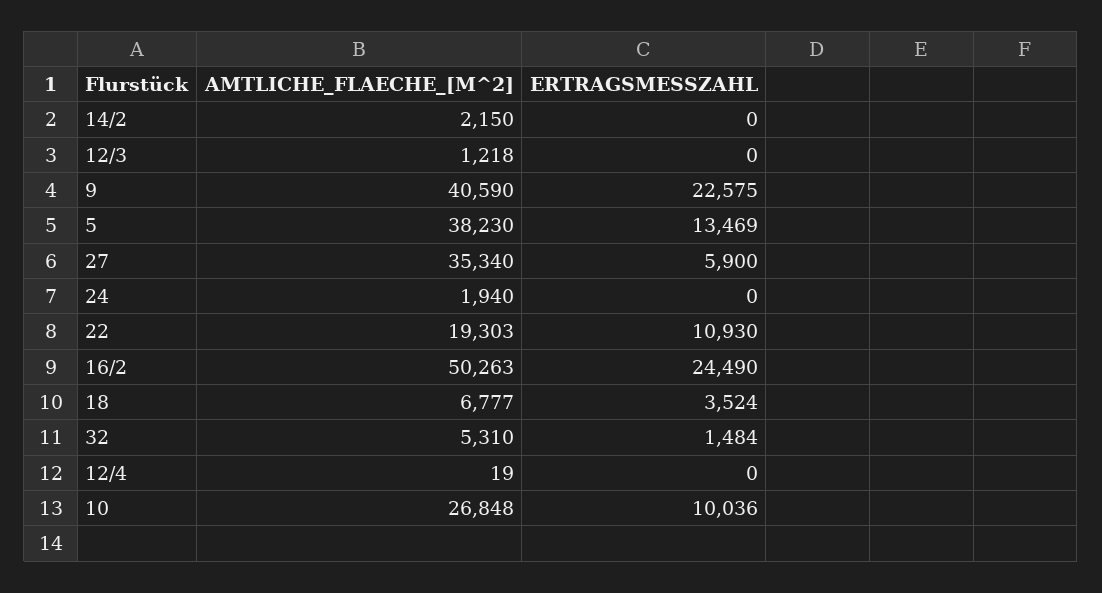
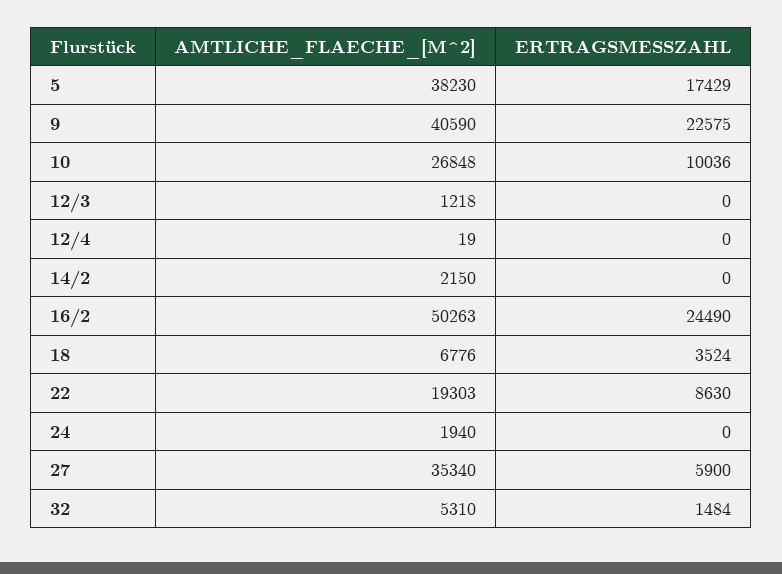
ERTRAGSMESSZAHL, 5: 13469 -> 17429
ERTRAGSMESSZAHL, 22: 10930 -> 8630
AMTLICHE_FLAECHE_[M^2], 18: 6777 -> 6776

